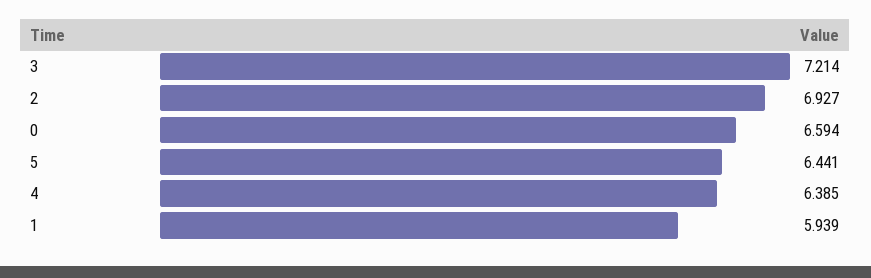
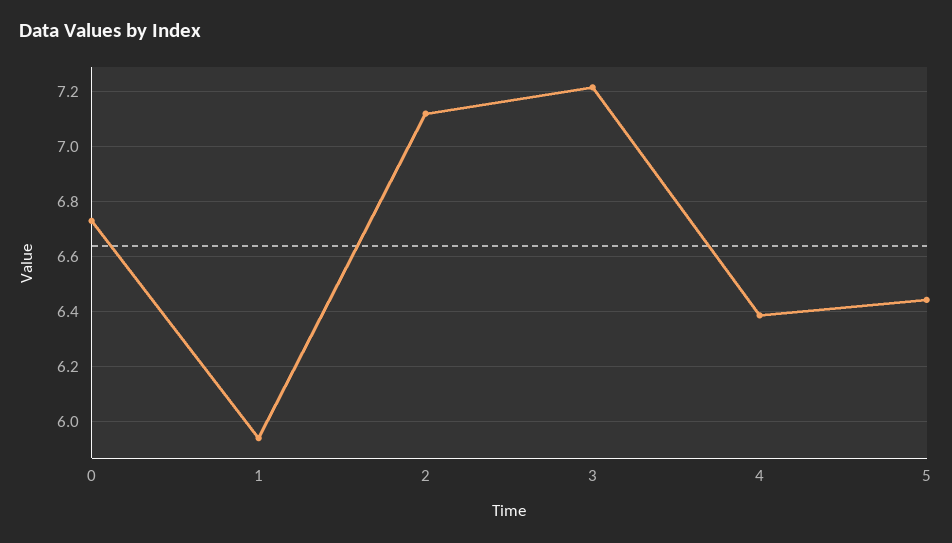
2: 6.927 -> 7.125
0: 6.594 -> 6.725

